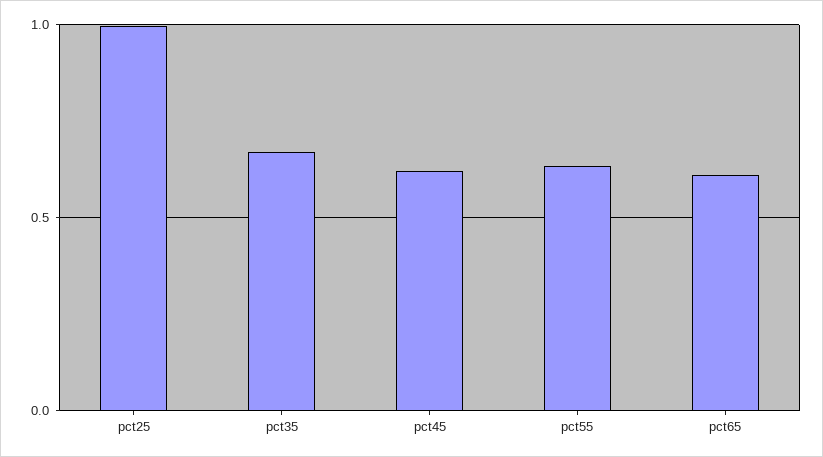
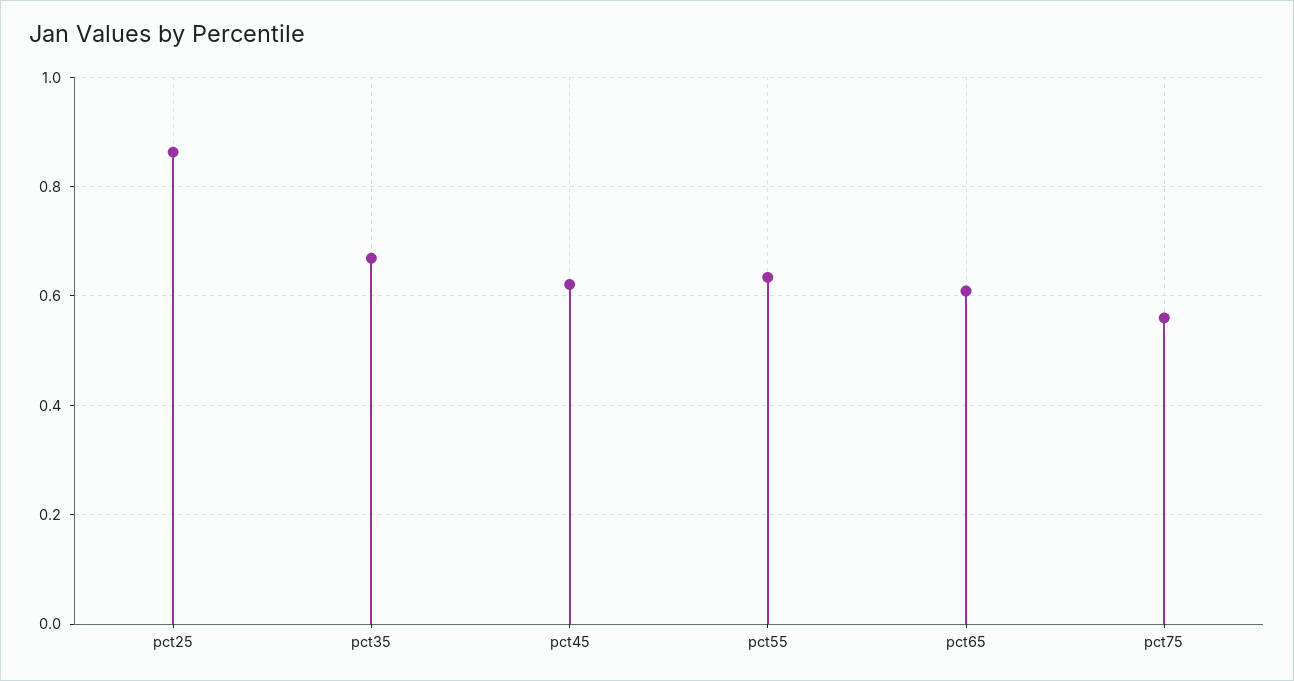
pct25: 1 -> 0.86
pct75: none -> 0.56

